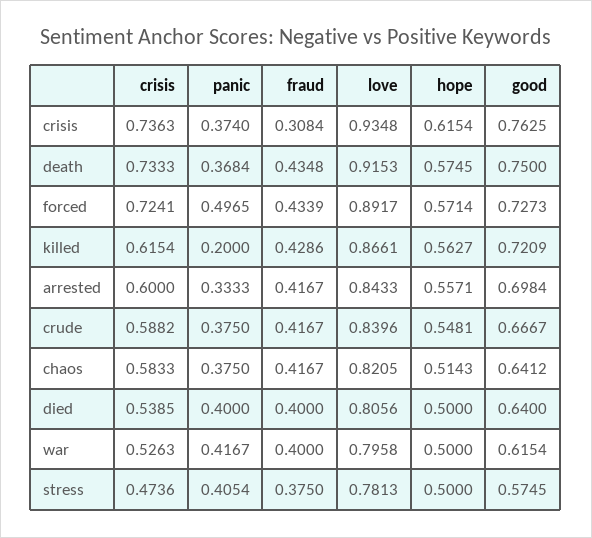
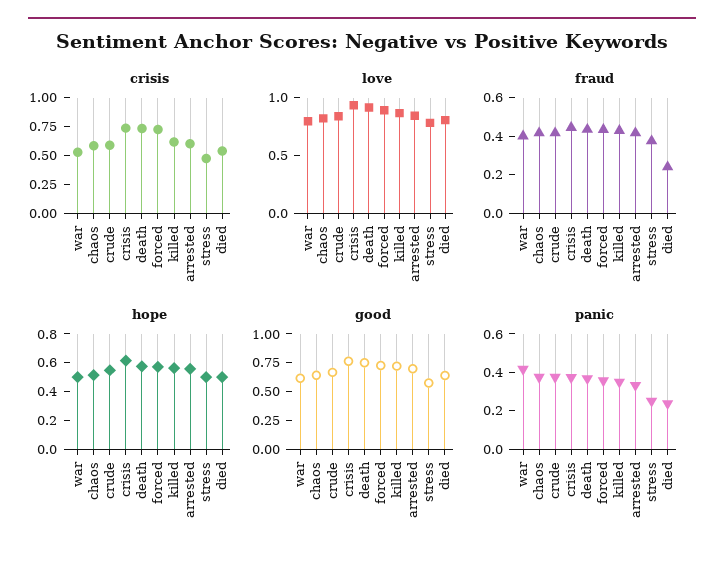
fraud, crisis: 0.3084 -> 0.45
panic, forced: 0.4965 -> 0.35
panic, killed: 0.2 -> 0.35
panic, died: 0.4 -> 0.25
fraud, died: 0.4 -> 0.25
panic, stress: 0.4054 -> 0.25

